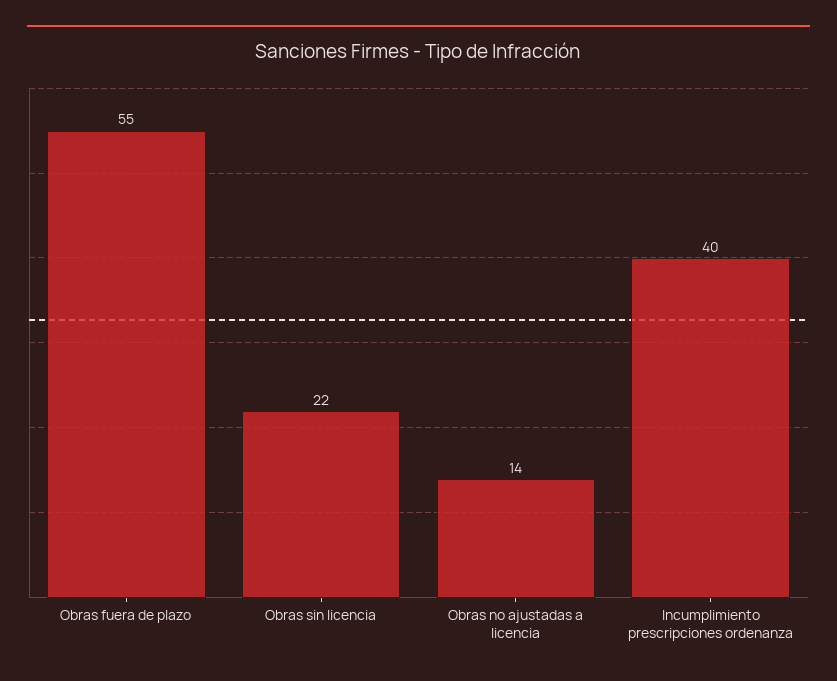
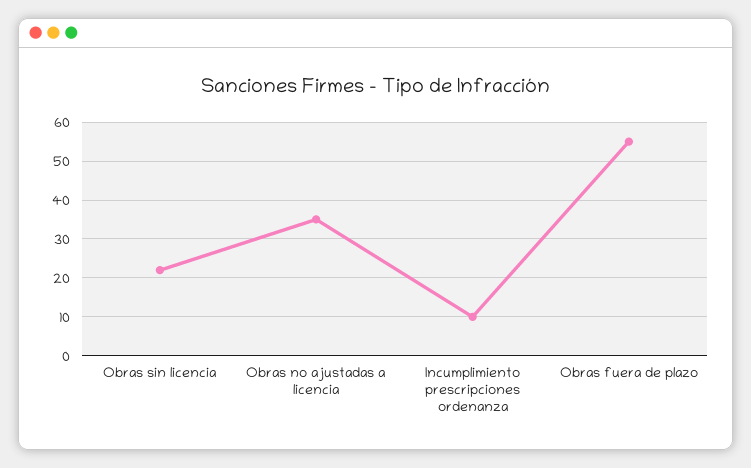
Obras no ajustadas a licencia: 14 -> 35
Incumplimiento prescripciones ordenanza: 40 -> 10

